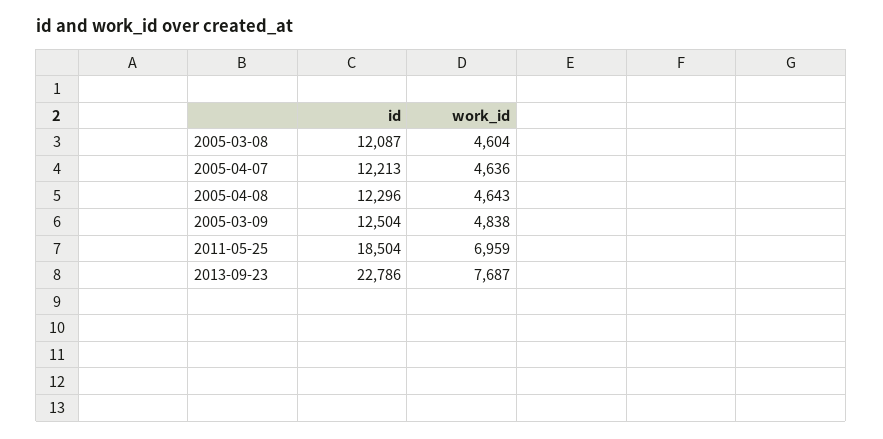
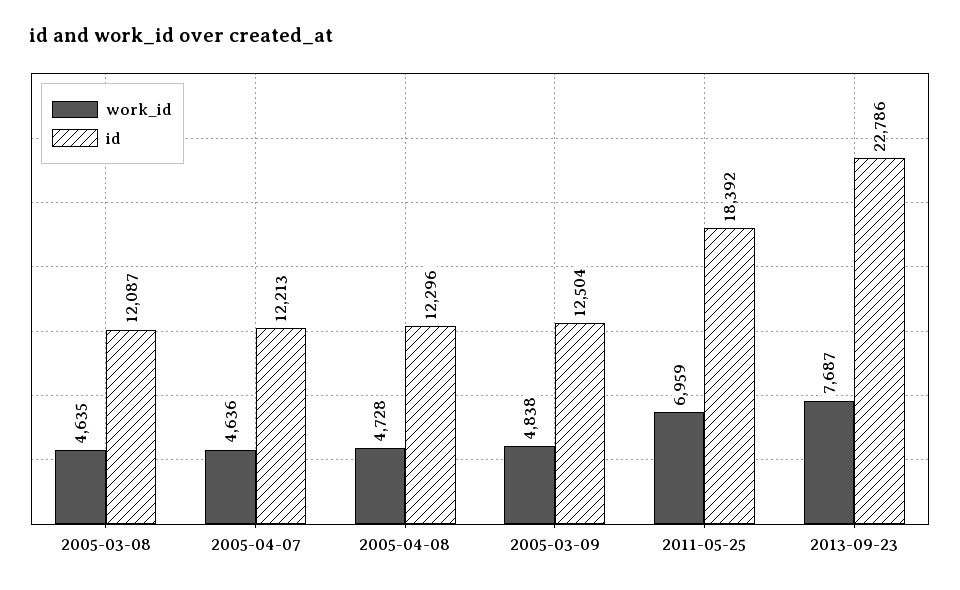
work_id, 2005-03-08: 4604 -> 4635
work_id, 2005-04-08: 4643 -> 4728
id, 2011-05-25: 18504 -> 18392

